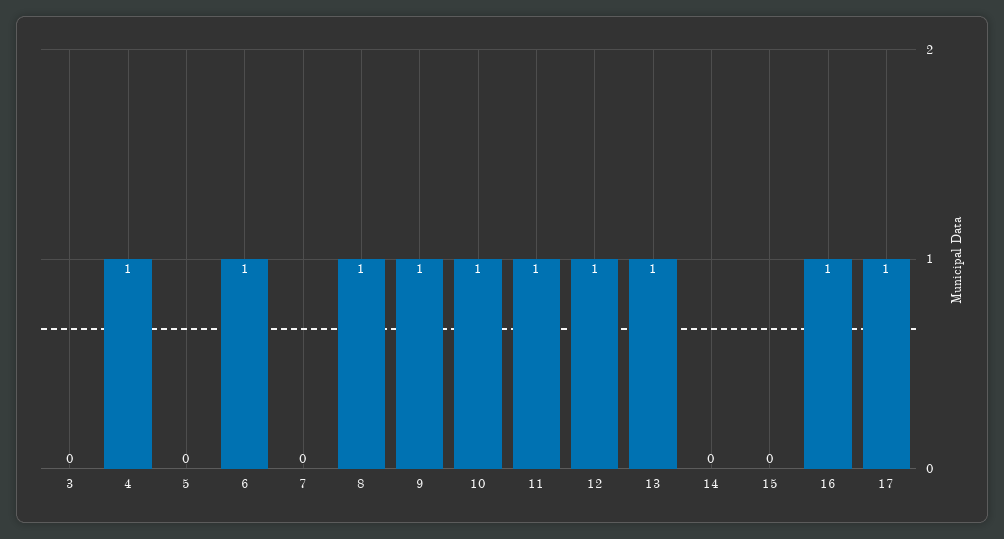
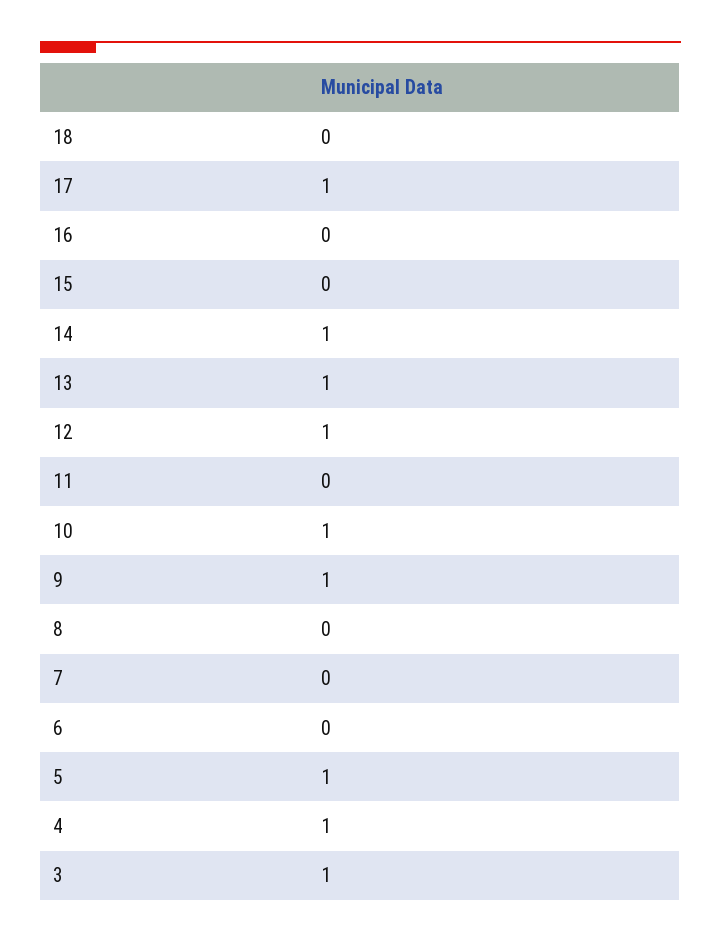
3: 0 -> 1
5: 0 -> 1
6: 1 -> 0
8: 1 -> 0
11: 1 -> 0
14: 0 -> 1
16: 1 -> 0
18: none -> 0

